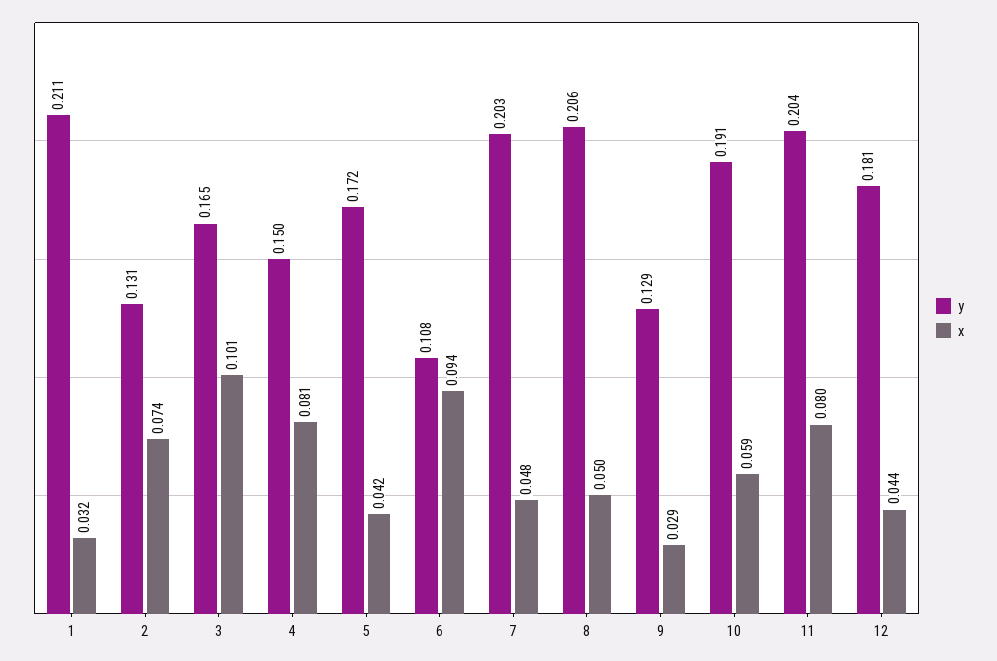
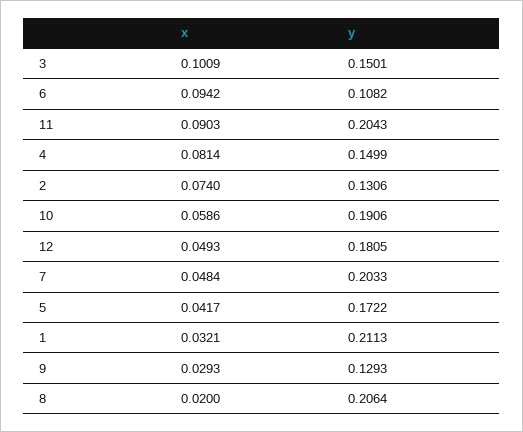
y, 3: 0.165 -> 0.1501
x, 8: 0.05 -> 0.02
x, 11: 0.08 -> 0.0903
x, 12: 0.044 -> 0.0493

